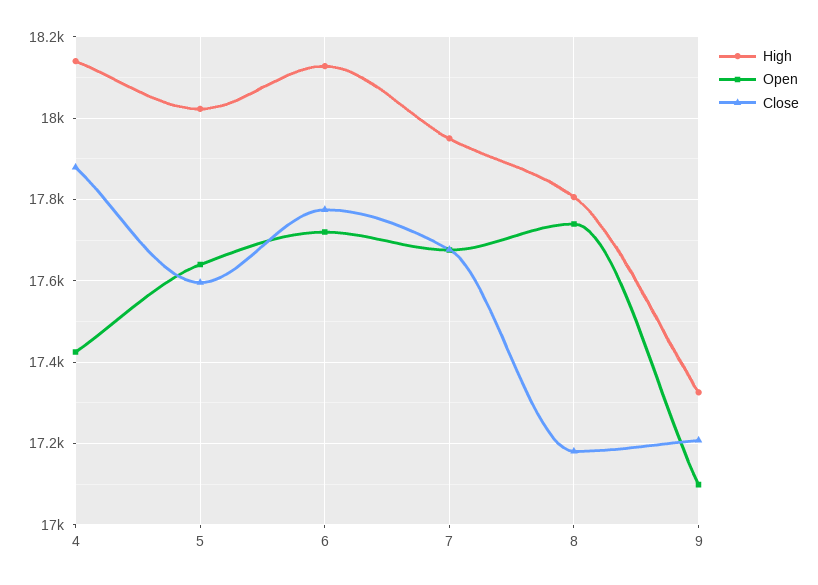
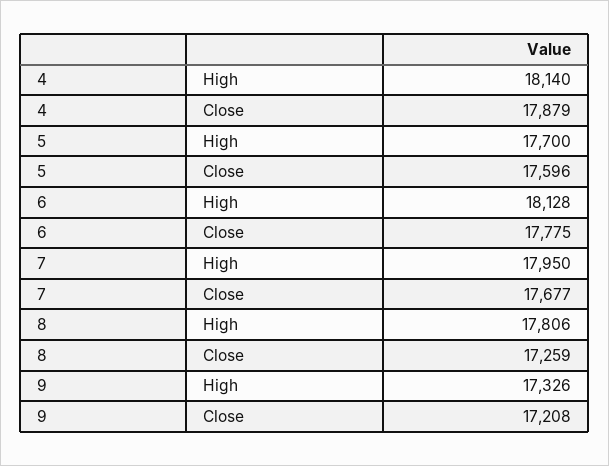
Open, 4: 17420 -> none
High, 5: 18020 -> 17700
Open, 5: 17640 -> none
Open, 6: 17720 -> none
Open, 7: 17680 -> none
Open, 8: 17740 -> none
Close, 8: 17180 -> 17259
Open, 9: 17100 -> none

